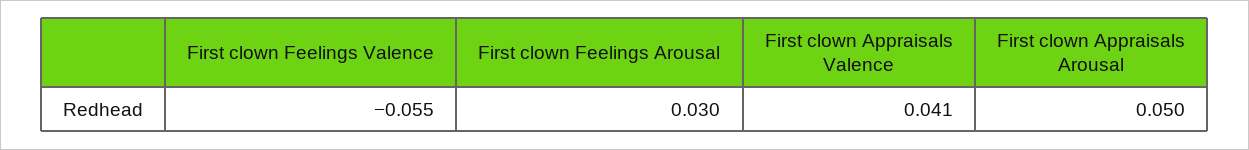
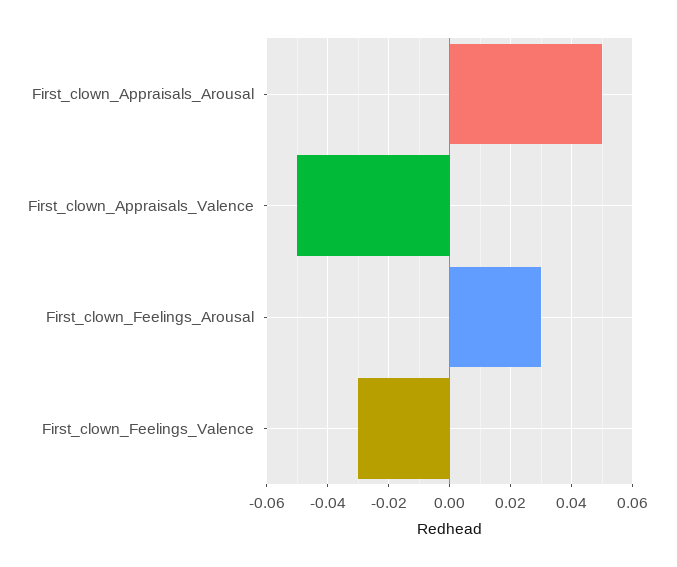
First clown Feelings Valence: -0.055 -> -0.03
First clown Appraisals Valence: 0.041 -> -0.05

